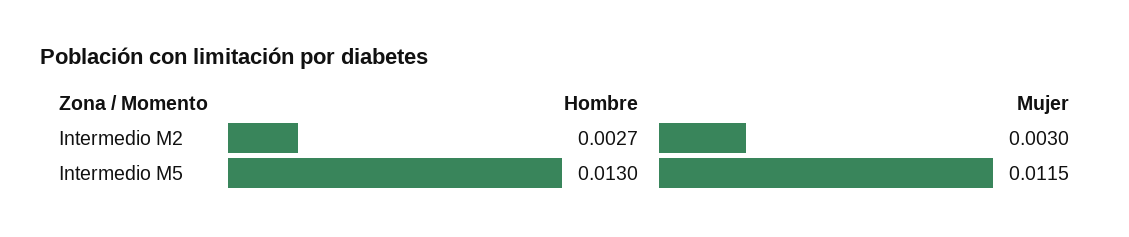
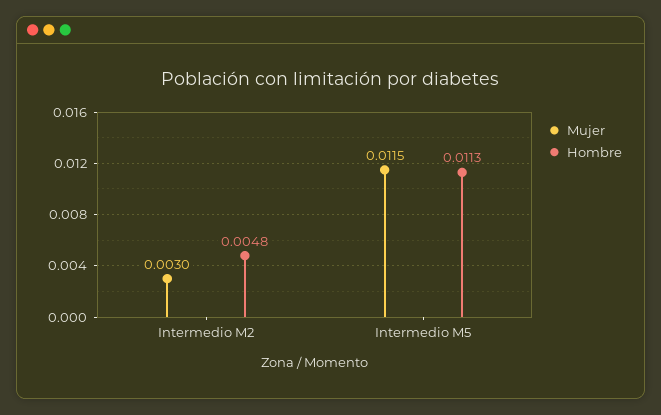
Hombre, Intermedio M2: 0.0027 -> 0.0048
Hombre, Intermedio M5: 0.013 -> 0.0113

